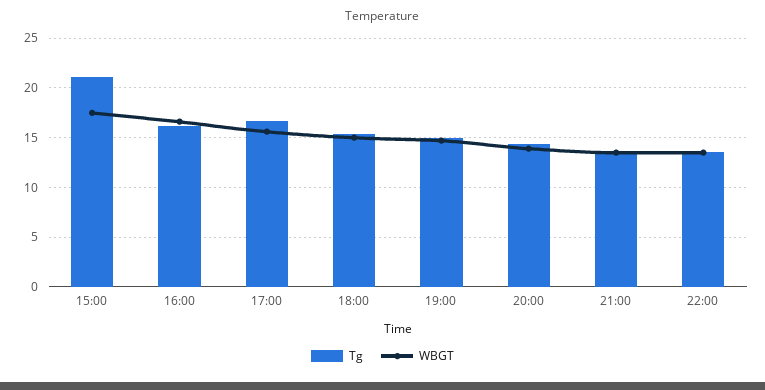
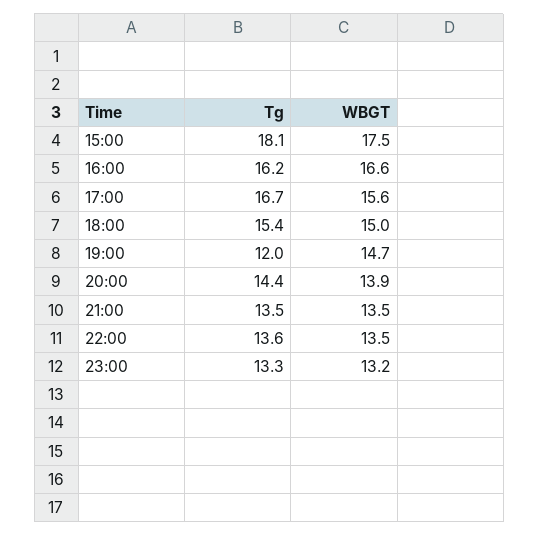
Tg, 15:00: 21 -> 18.1
Tg, 19:00: 15 -> 12
Tg, 23:00: none -> 13.3
WBGT, 23:00: none -> 13.2

